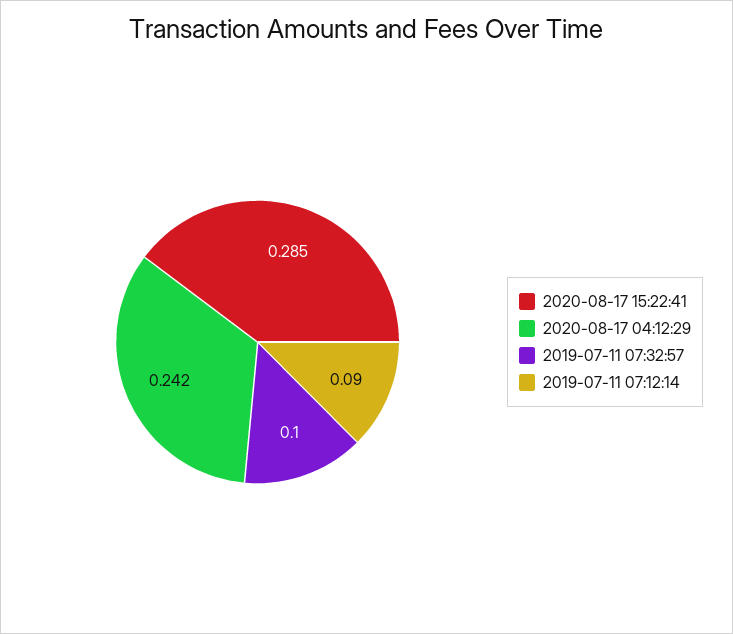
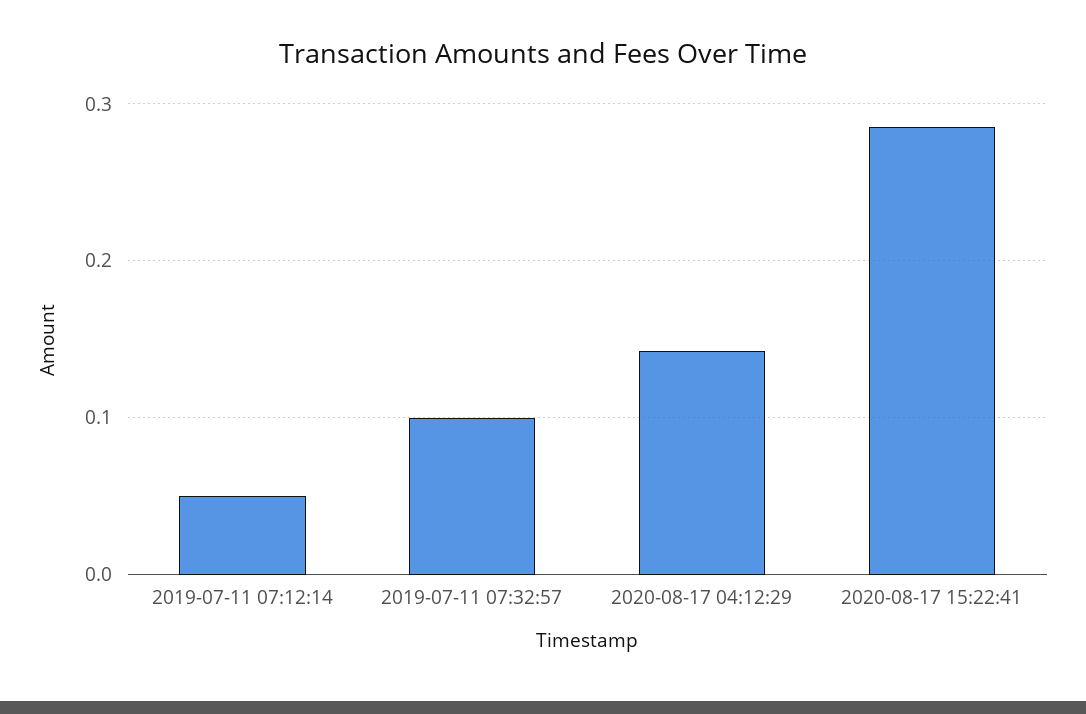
2020-08-17 04:12:29: 0.242 -> 0.14
2019-07-11 07:12:14: 0.09 -> 0.05

